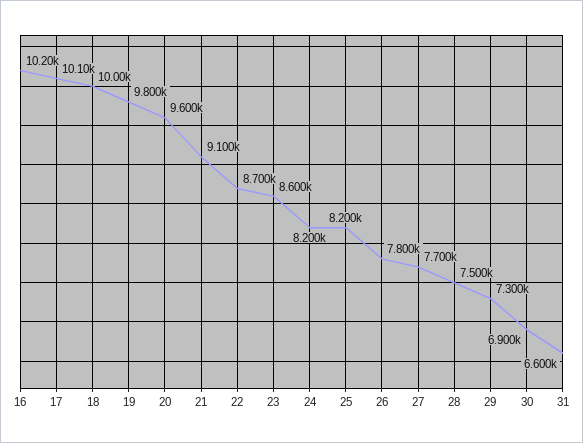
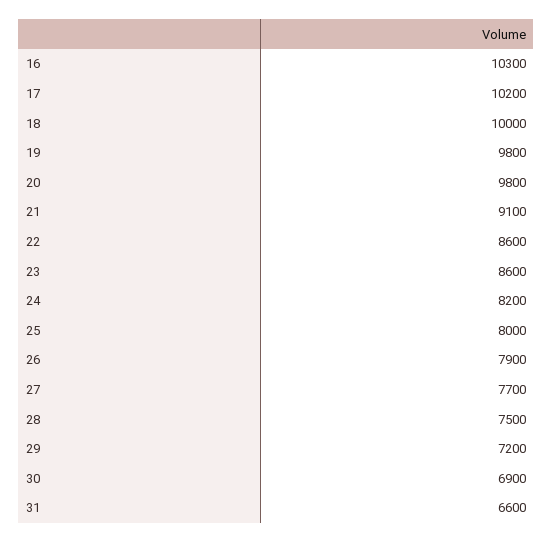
16: 10200 -> 10300
17: 10100 -> 10200
20: 9600 -> 9800
22: 8700 -> 8600
25: 8200 -> 8000
26: 7800 -> 7900
29: 7300 -> 7200

